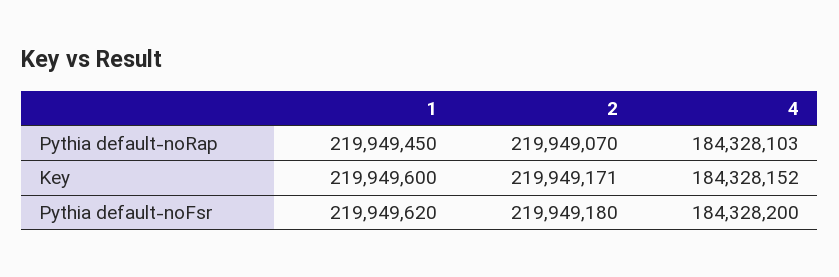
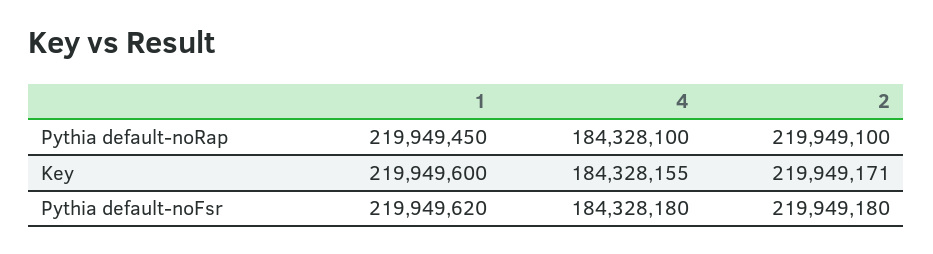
2, Pythia default-noRap: 219949070 -> 219949100
4, Pythia default-noRap: 184328103 -> 184328100
4, Key: 184328152 -> 184328155
4, Pythia default-noFsr: 184328200 -> 184328180

